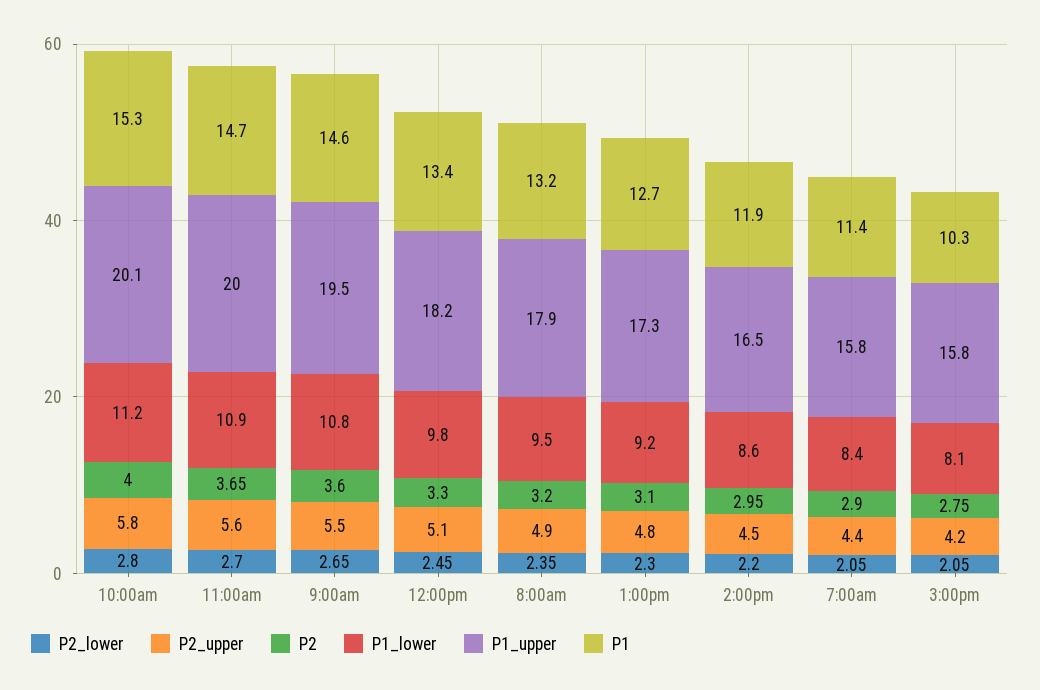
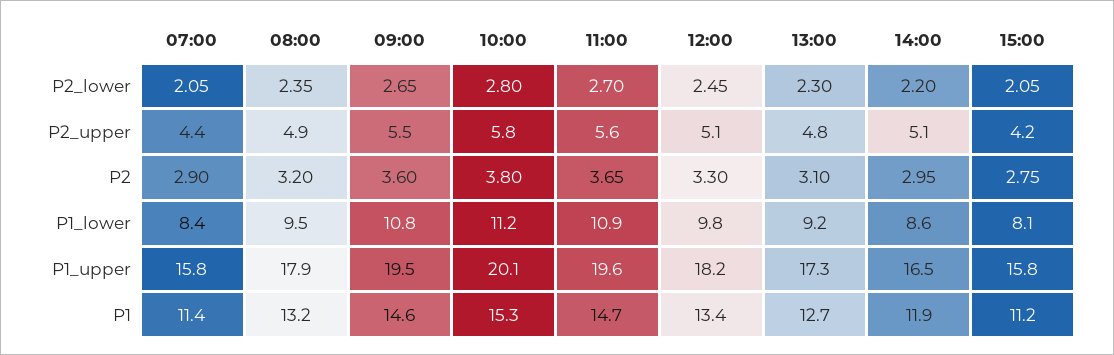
P2, 10:00am: 4 -> 3.8
P1_upper, 11:00am: 20 -> 19.6
P2_upper, 2:00pm: 4.5 -> 5.1
P1, 3:00pm: 10.3 -> 11.2

